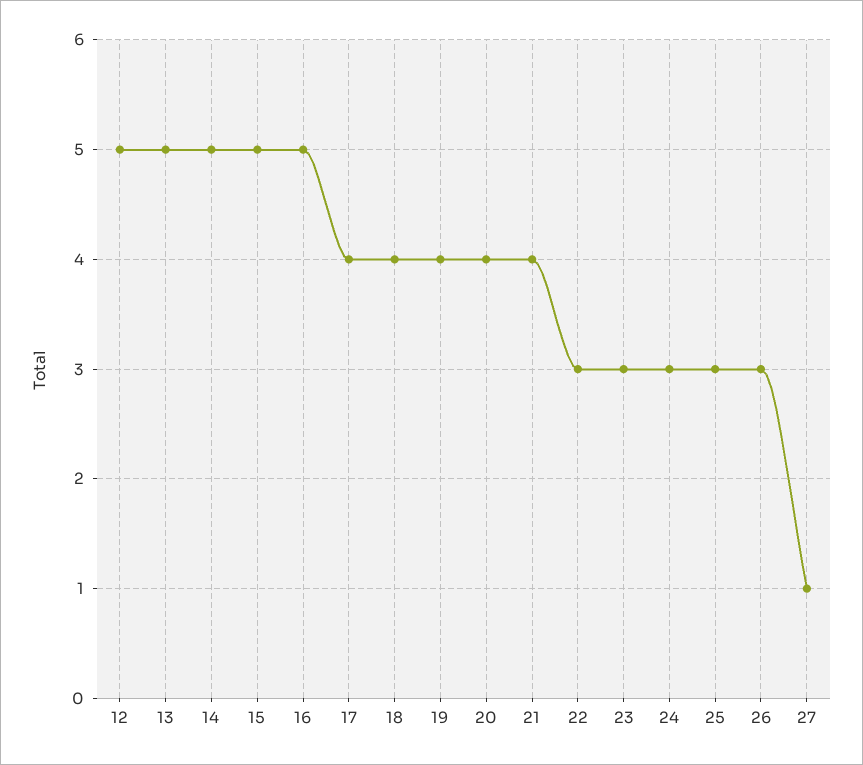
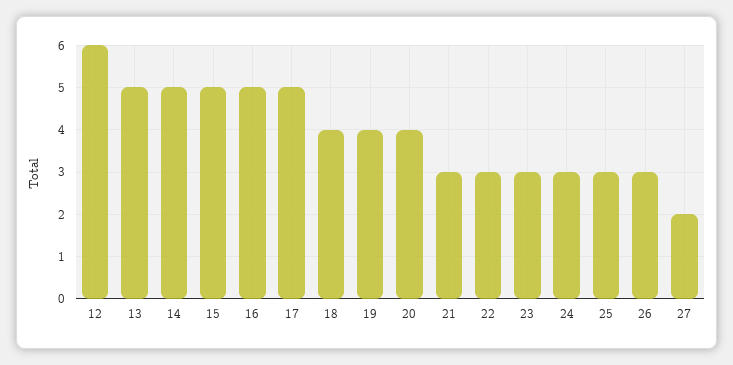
12: 5 -> 6
17: 4 -> 5
21: 4 -> 3
27: 1 -> 2

